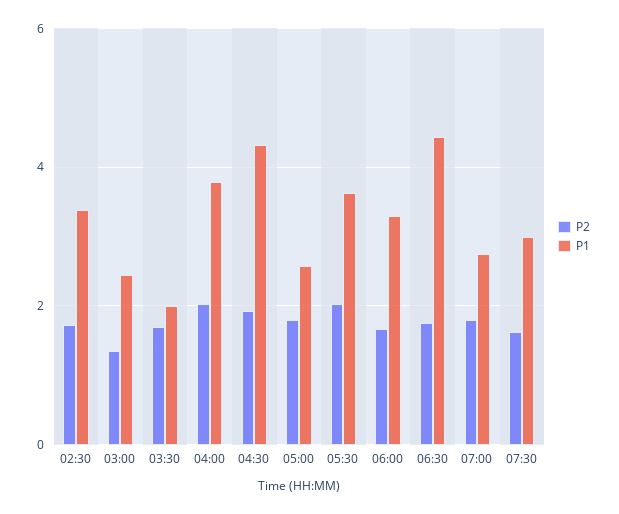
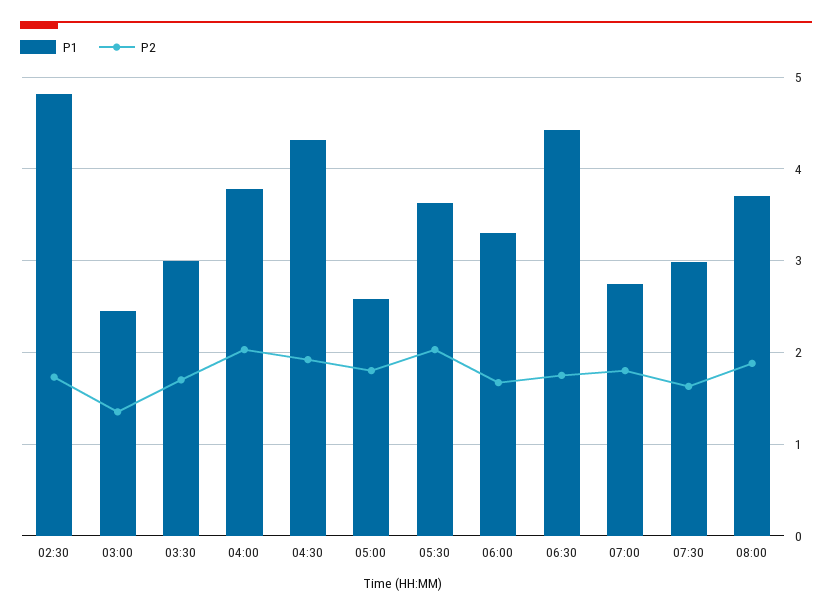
P1, 02:30: 3.4 -> 4.8
P1, 03:30: 2 -> 3
P1, 08:00: none -> 3.7
P2, 08:00: none -> 1.9

